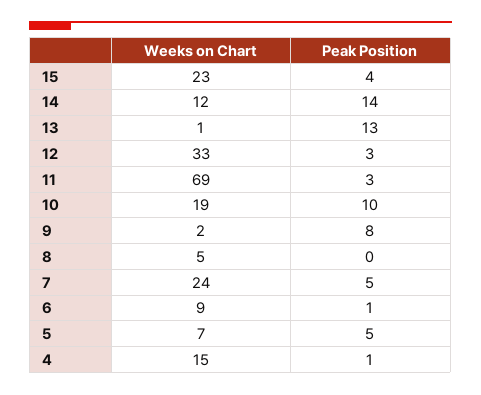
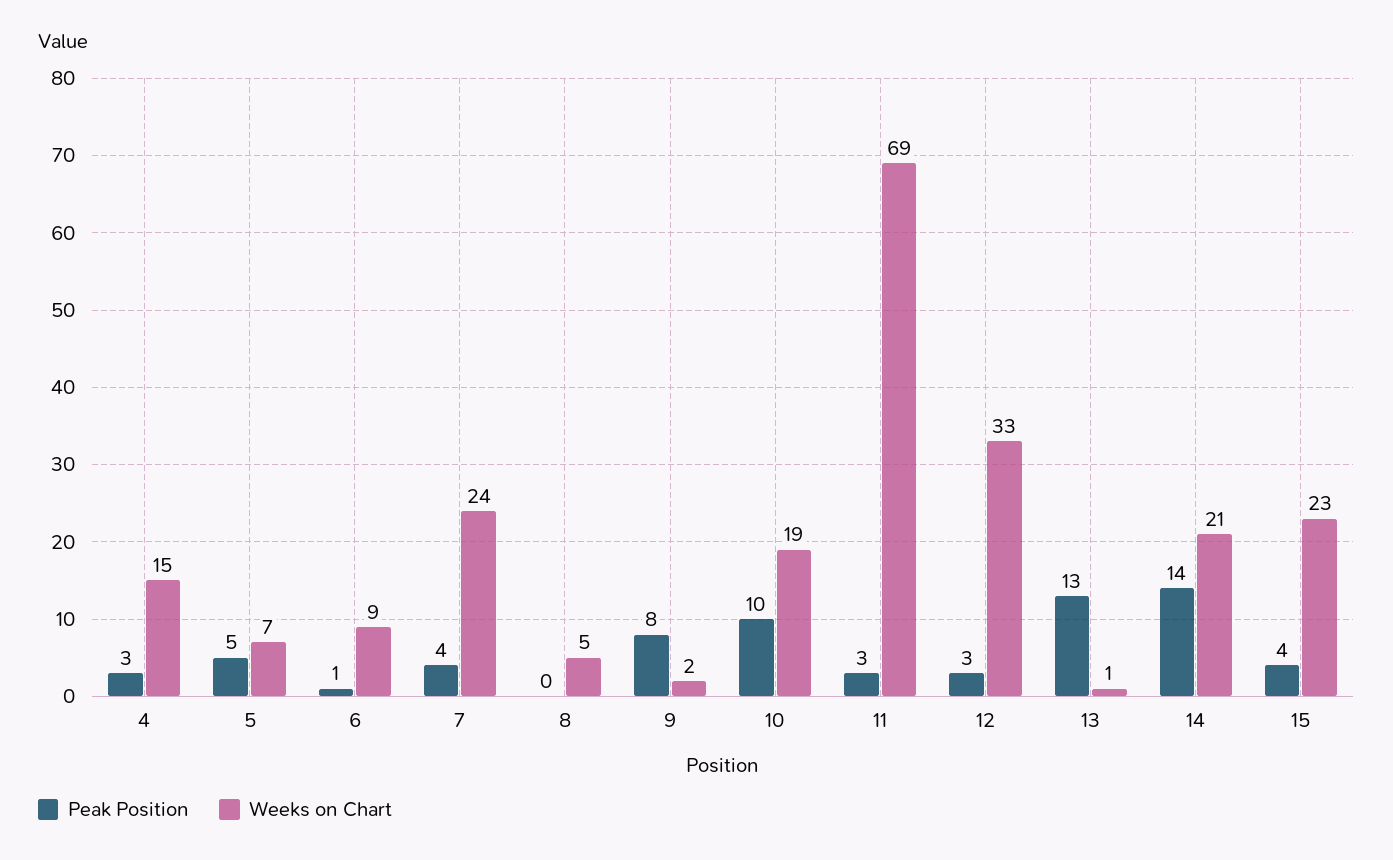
Weeks on Chart, 14: 12 -> 21
Peak Position, 7: 5 -> 4
Peak Position, 4: 1 -> 3

